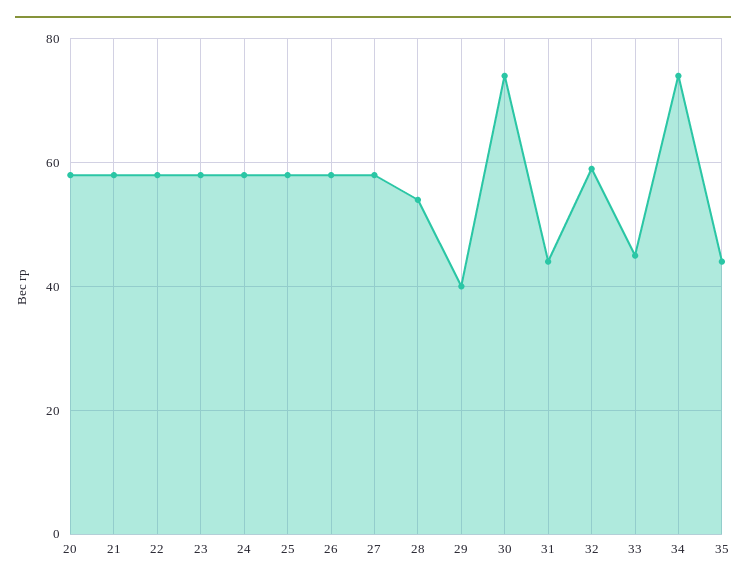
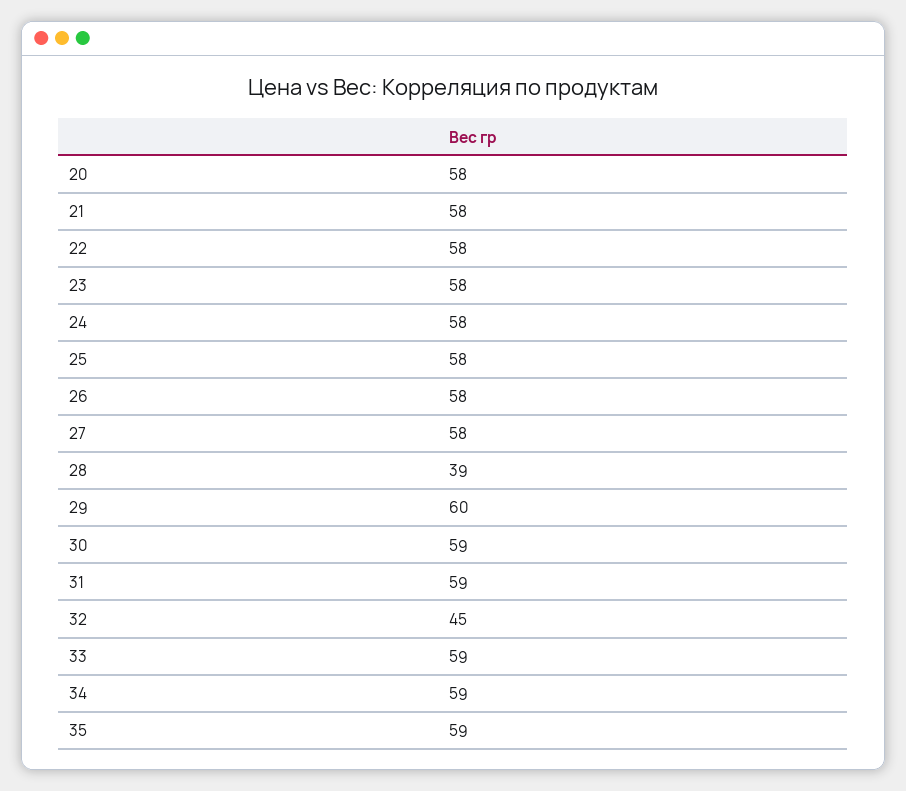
28: 55 -> 39
29: 40 -> 60
30: 75 -> 59
31: 45 -> 59
32: 60 -> 45
33: 45 -> 59
34: 75 -> 59
35: 45 -> 59

